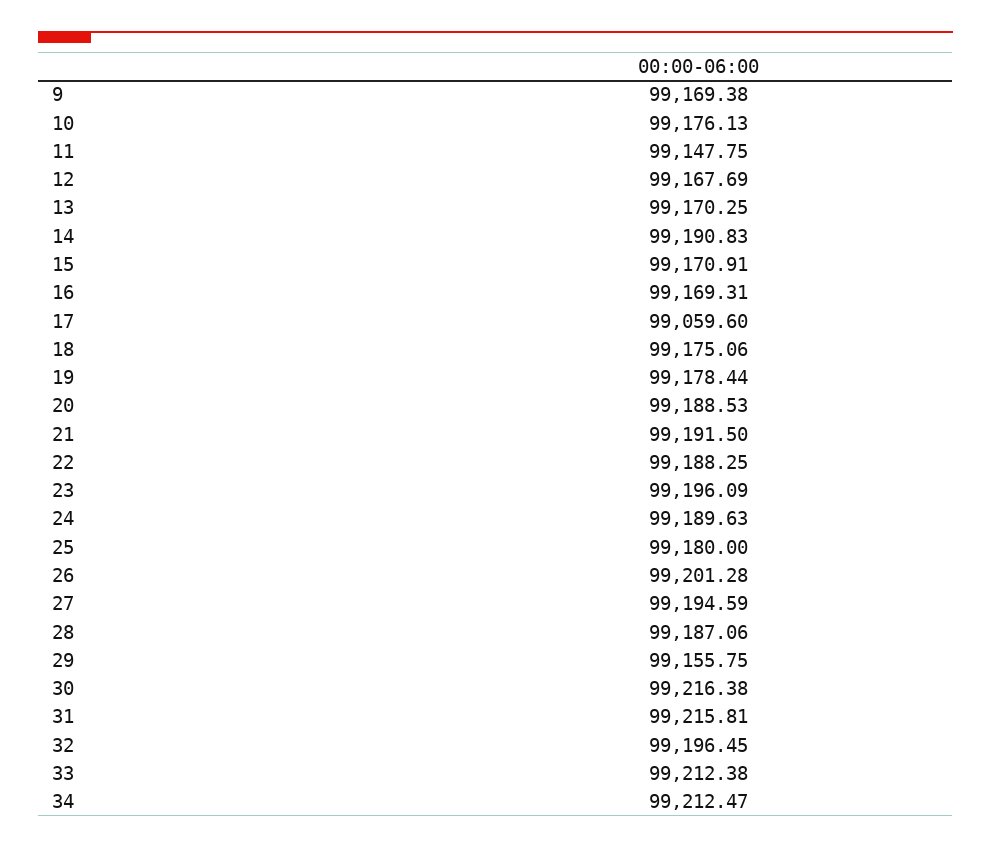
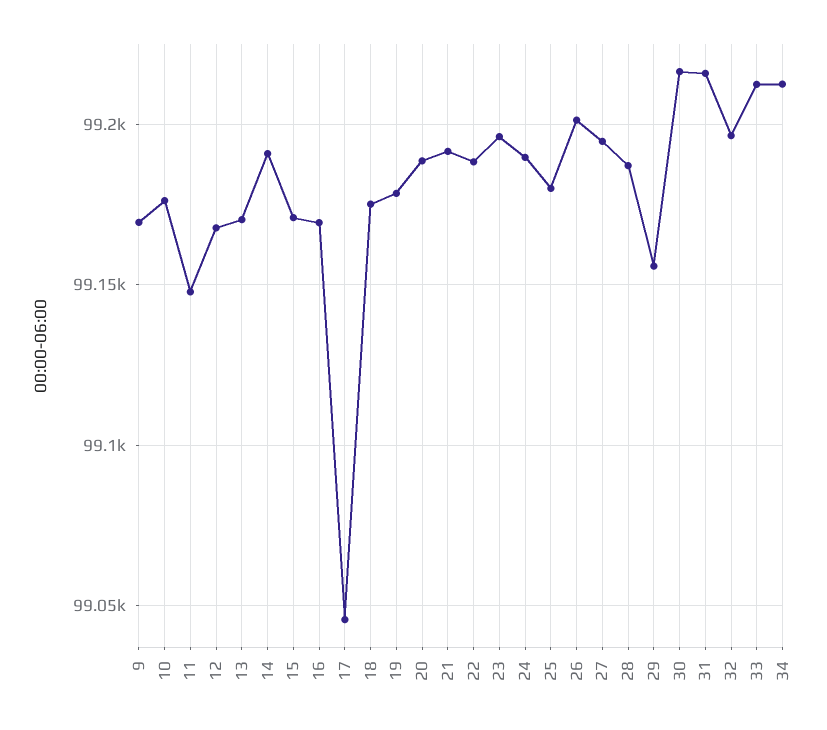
17: 99059.6 -> 99045

